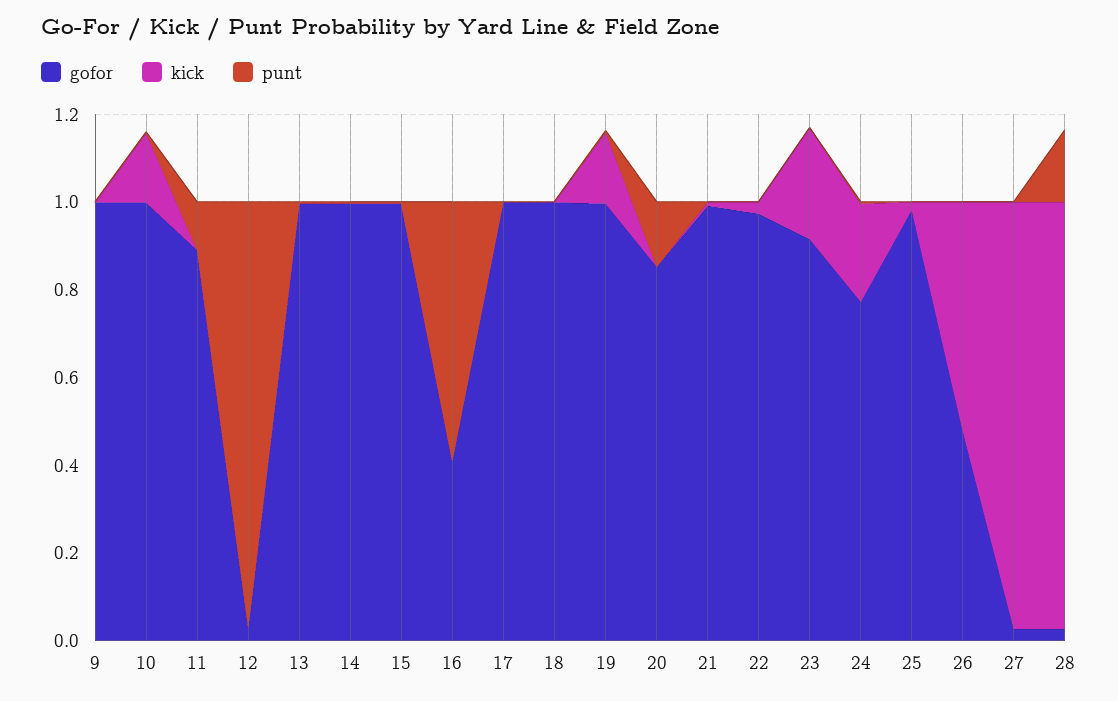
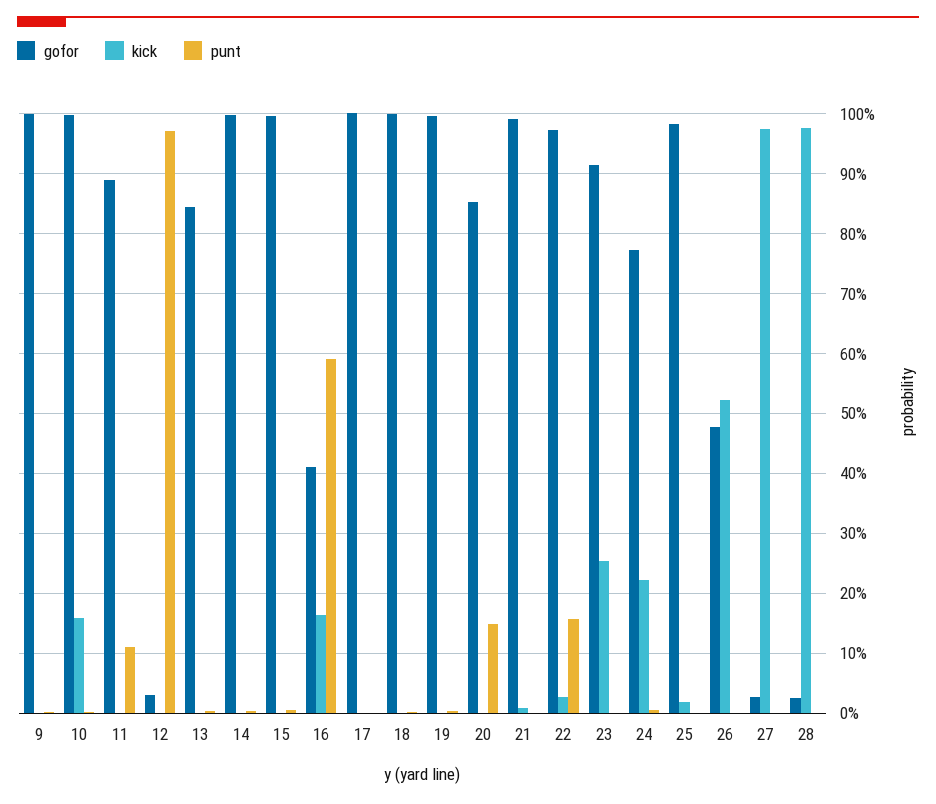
gofor, 13: 1 -> 0.84
kick, 16: 0 -> 0.16
kick, 19: 0.15 -> 0
punt, 22: 0 -> 0.16
punt, 28: 0.15 -> 0

